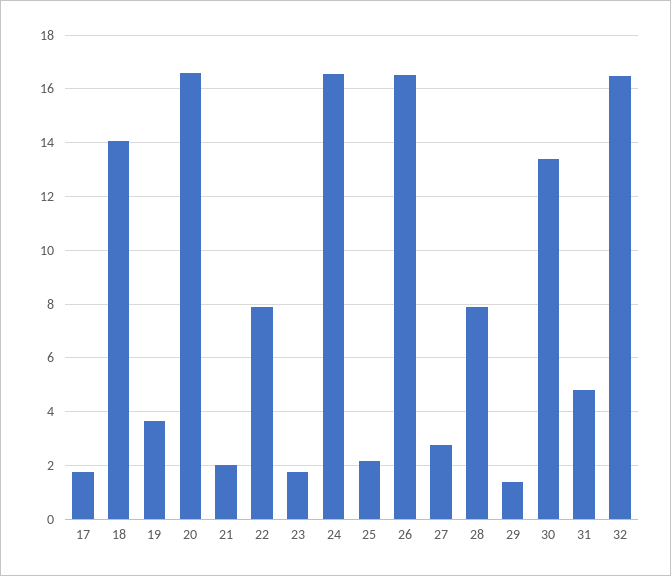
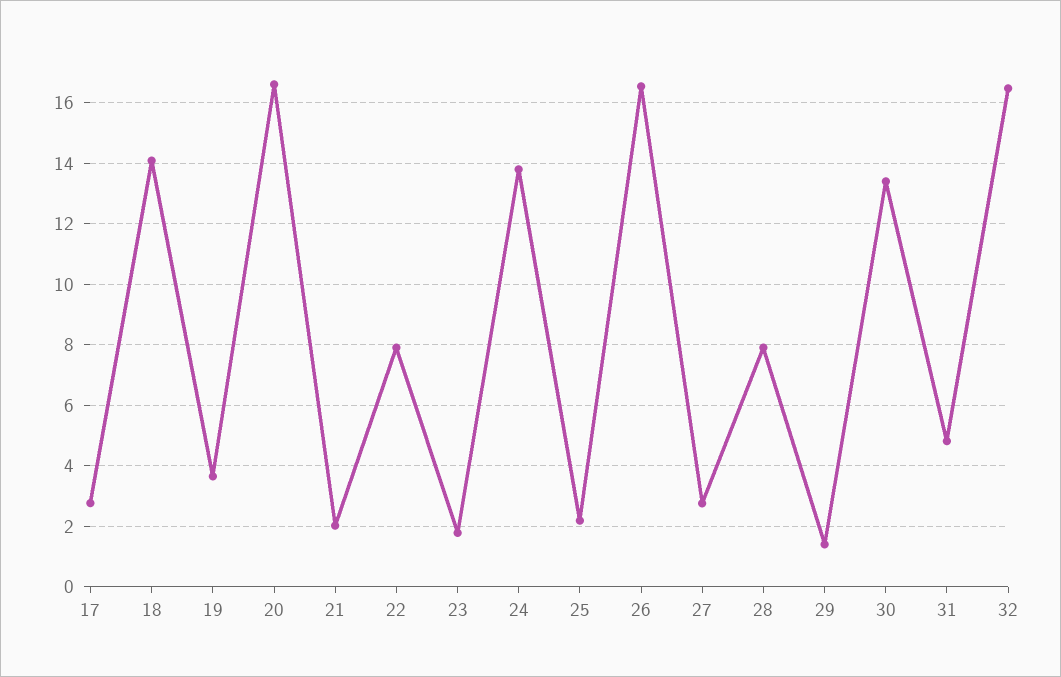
17: 1.75 -> 2.8
24: 16.5 -> 13.8

